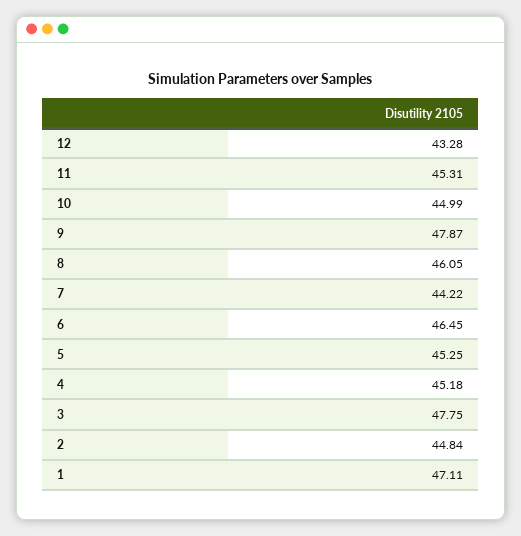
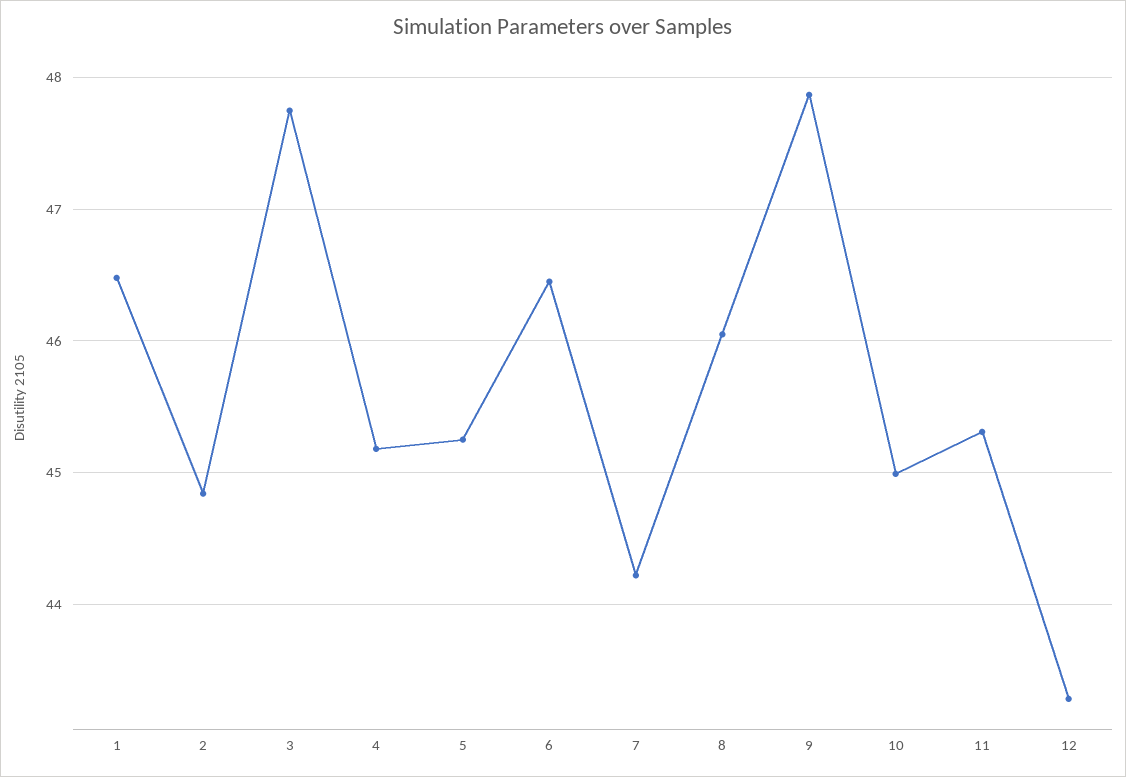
1: 47.11 -> 46.5

